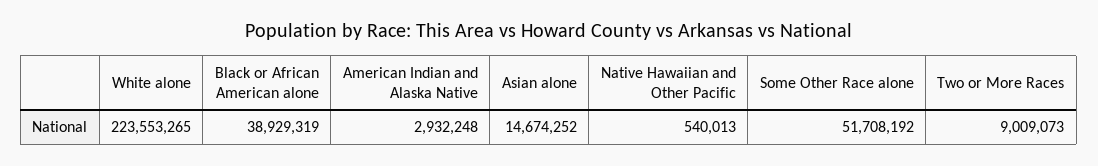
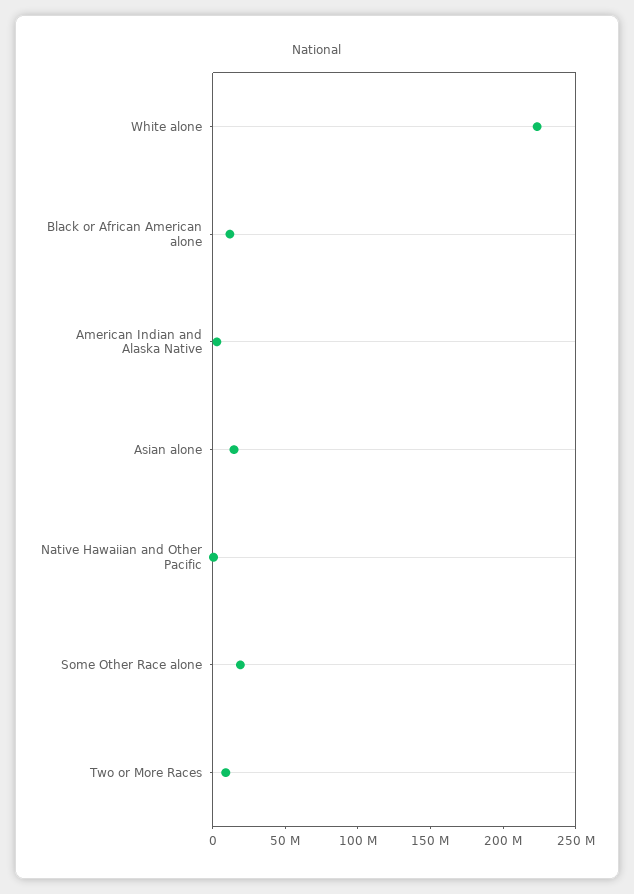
Black or African American alone: 38929319 -> 10000000
Some Other Race alone: 51708192 -> 20000000

